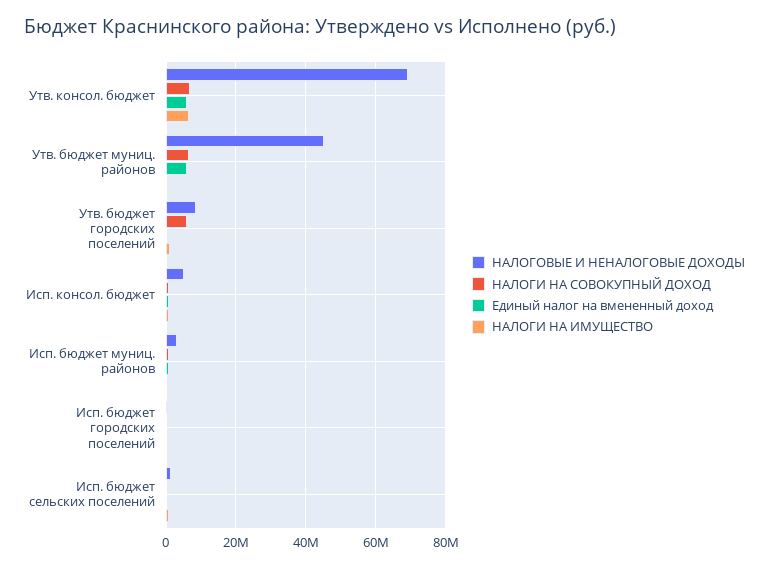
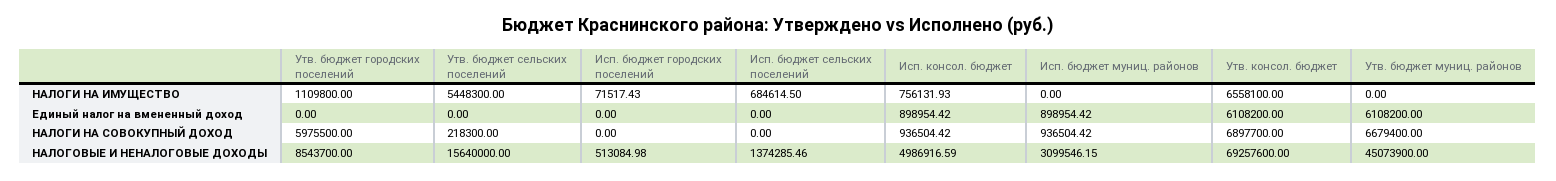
НАЛОГИ НА ИМУЩЕСТВО, Утв. бюджет сельских поселений: none -> 5448300
Единый налог на вмененный доход, Утв. бюджет сельских поселений: none -> 0
НАЛОГИ НА СОВОКУПНЫЙ ДОХОД, Утв. бюджет сельских поселений: none -> 218300
НАЛОГОВЫЕ И НЕНАЛОГОВЫЕ ДОХОДЫ, Утв. бюджет сельских поселений: none -> 15640000

